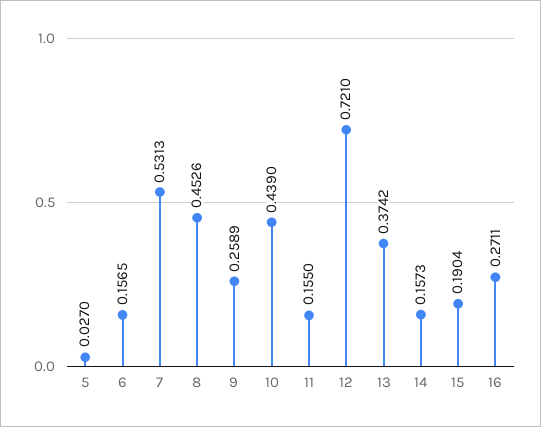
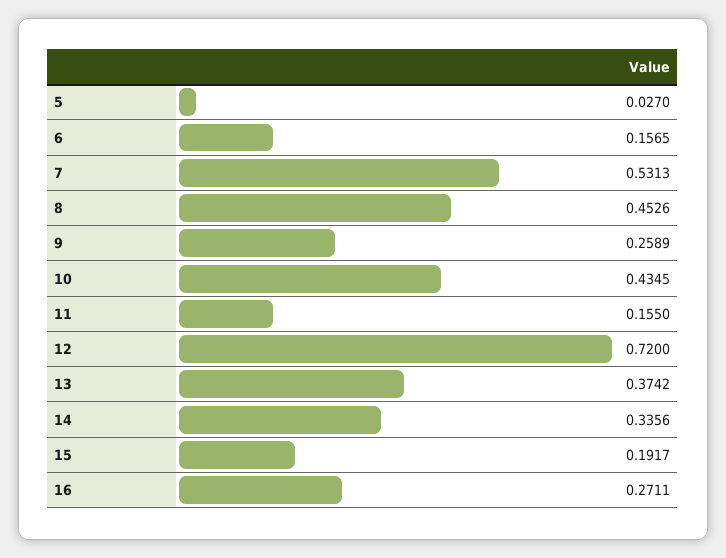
10: 0.439 -> 0.4345
12: 0.721 -> 0.72
14: 0.1573 -> 0.3356
15: 0.1904 -> 0.1917

